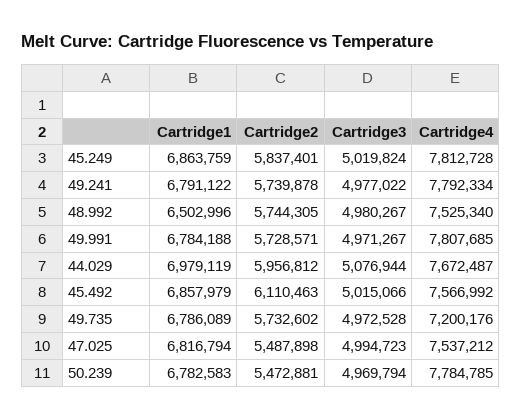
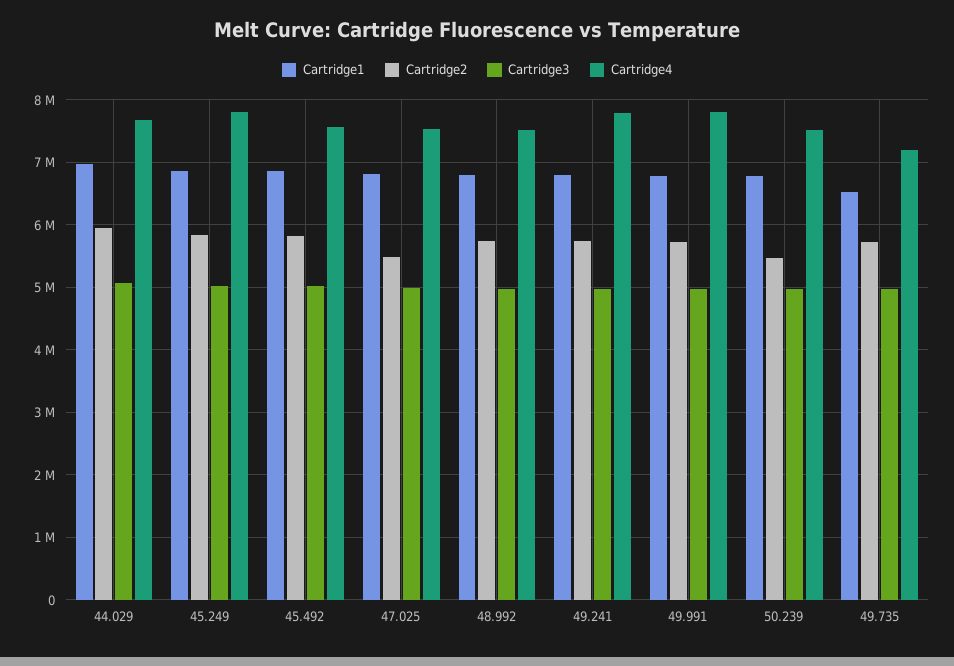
Cartridge1, 48.992: 6502996 -> 6800000
Cartridge2, 45.492: 6110463 -> 5800000
Cartridge1, 49.735: 6786089 -> 6500000
Cartridge4, 50.239: 7784785 -> 7500000

